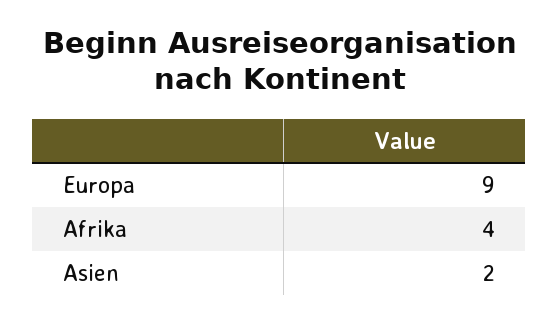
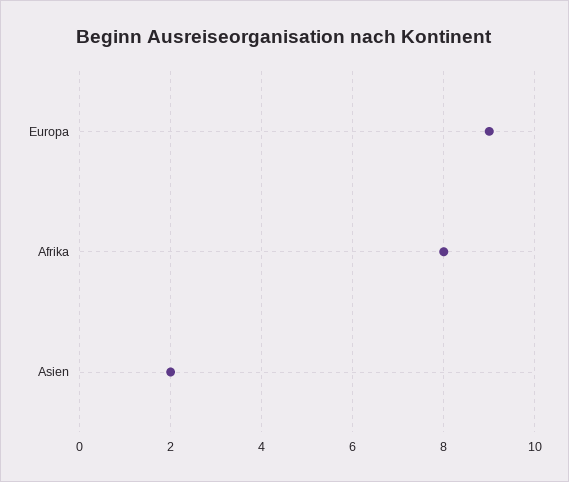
Afrika: 4 -> 8

